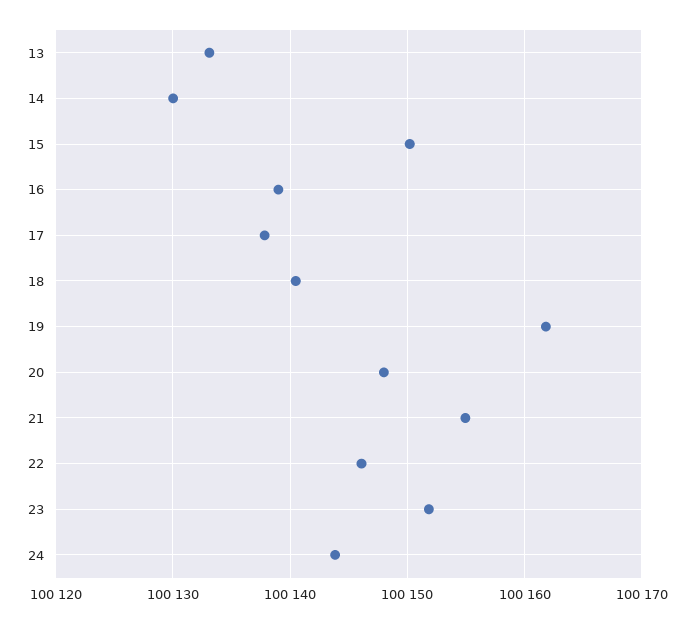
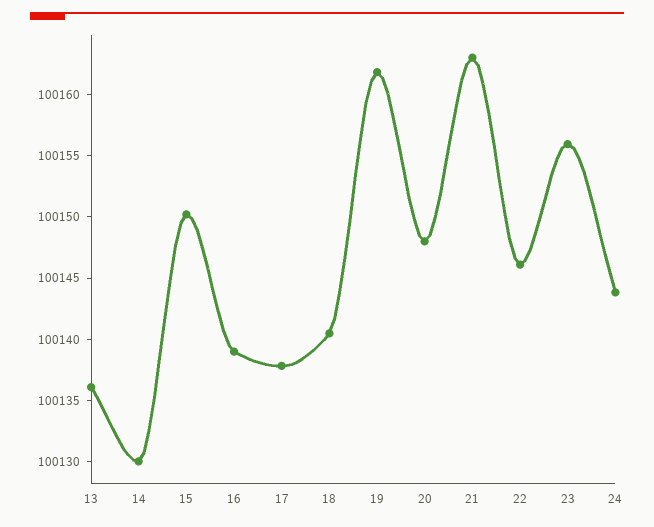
13: 100133 -> 100136
21: 100155 -> 100163
23: 100152 -> 100156

